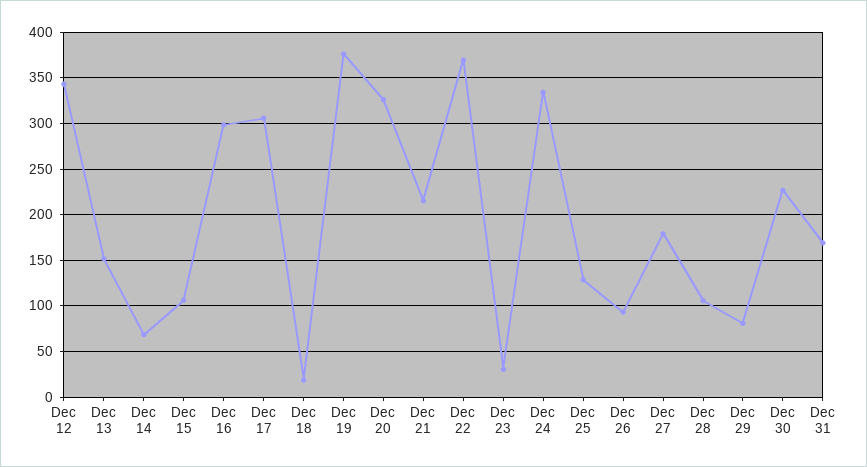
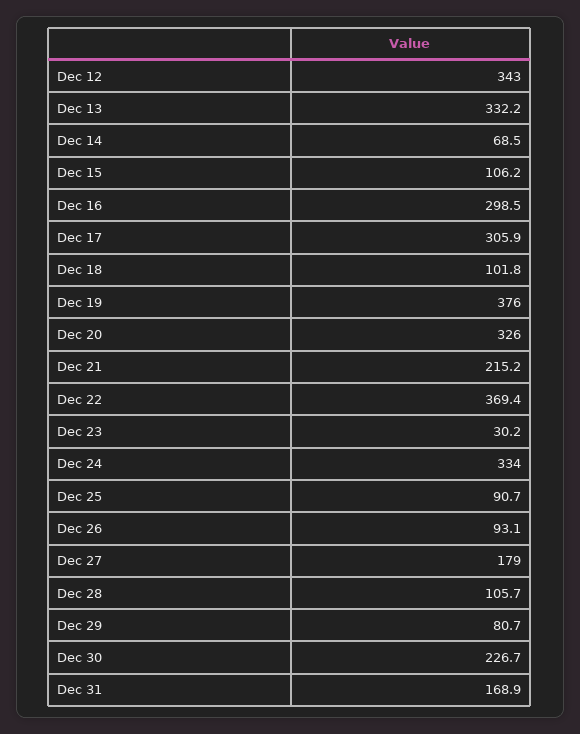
Dec 13: 150 -> 332.2
Dec 18: 20 -> 101.8
Dec 25: 130 -> 90.7

